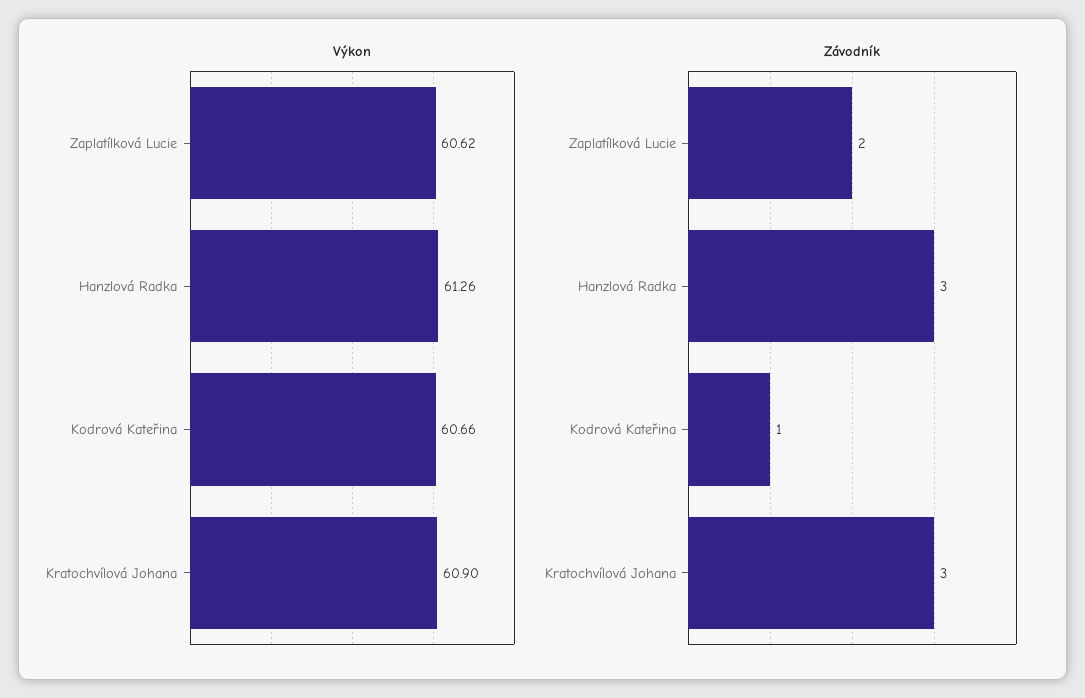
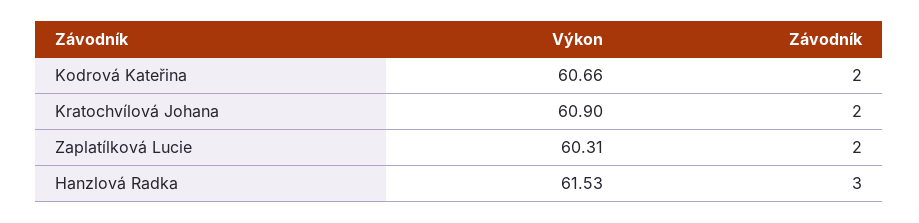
Výkon, Zaplatílková Lucie: 60.62 -> 60.31
Výkon, Hanzlová Radka: 61.26 -> 61.53
Závodník, Kodrová Kateřina: 1 -> 2
Závodník, Kratochvílová Johana: 3 -> 2

